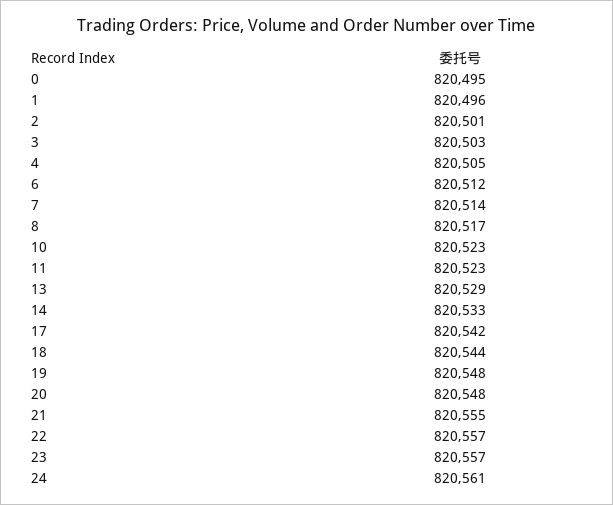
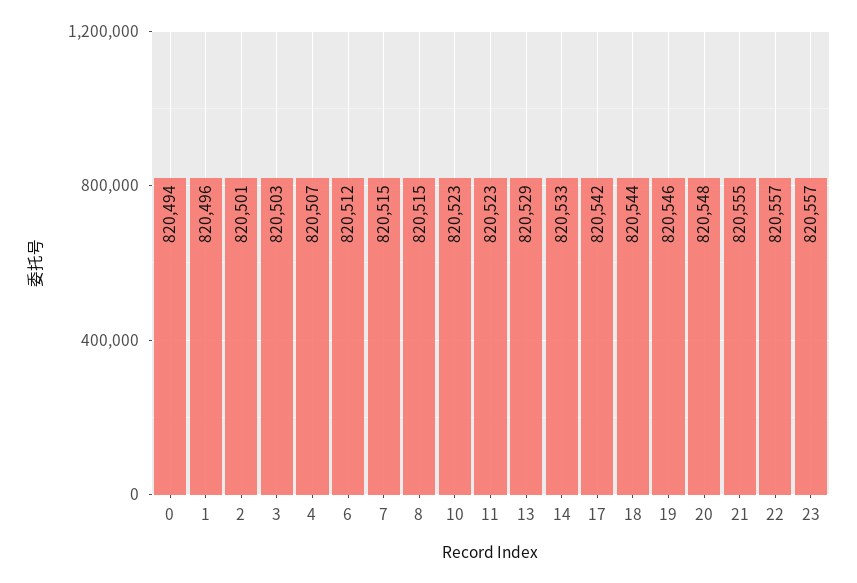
0: 820495 -> 820494
4: 820505 -> 820507
7: 820514 -> 820515
8: 820517 -> 820515
19: 820548 -> 820546
24: 820561 -> none

